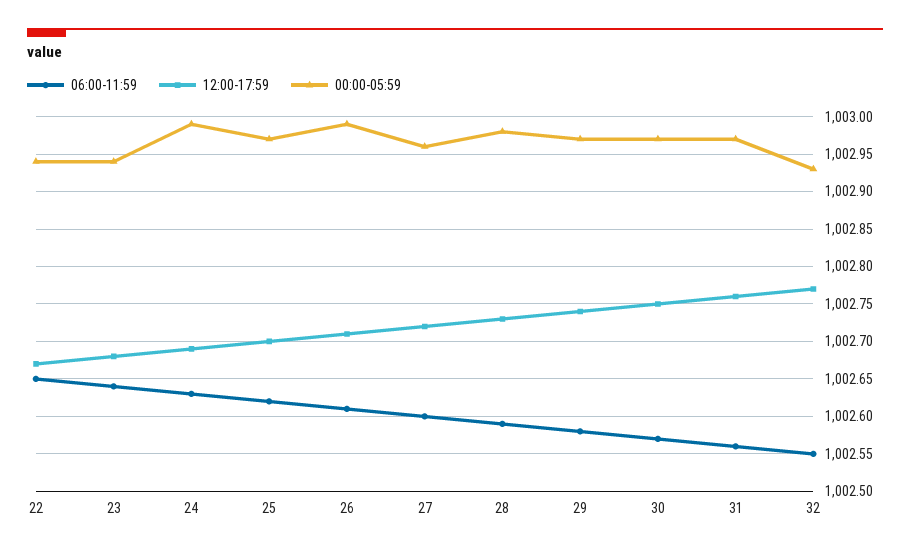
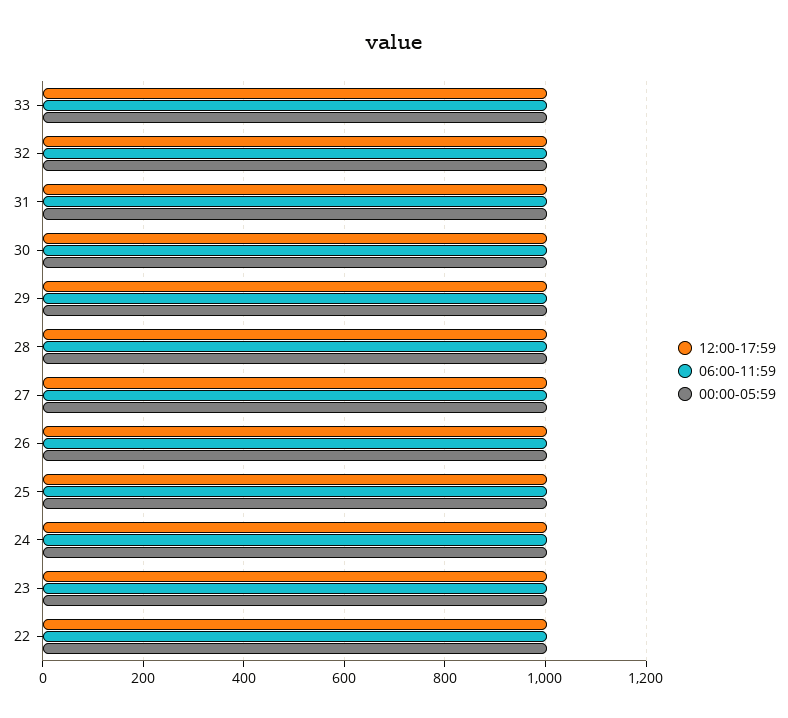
12:00-17:59, 33: none -> 1000
06:00-11:59, 33: none -> 1000
00:00-05:59, 33: none -> 1000

